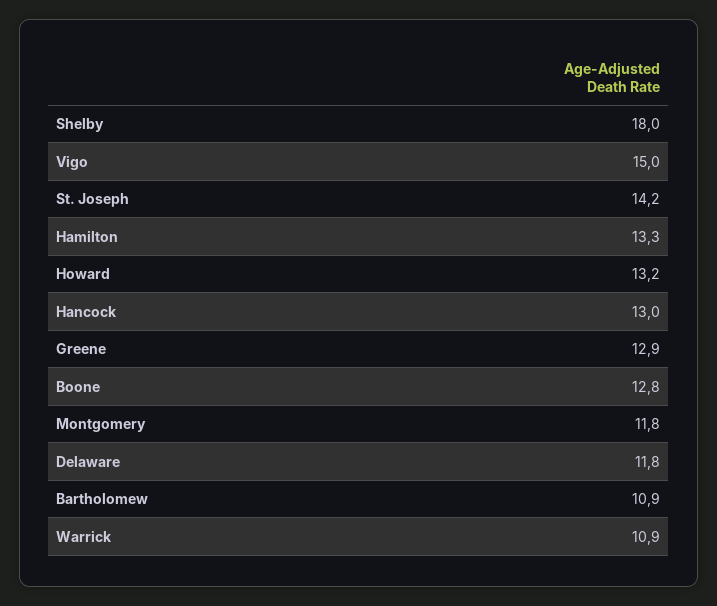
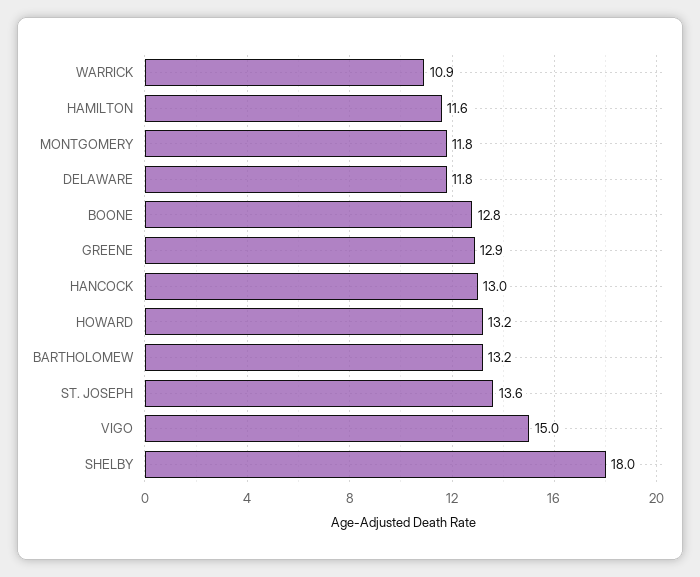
St. Joseph: 14.2 -> 13.6
Hamilton: 13.3 -> 11.6
Bartholomew: 10.9 -> 13.2

